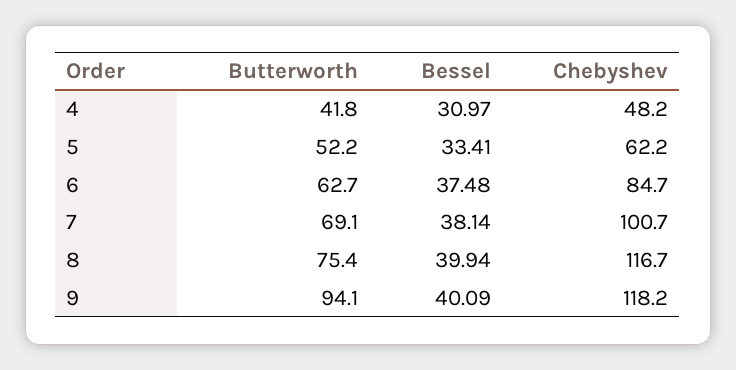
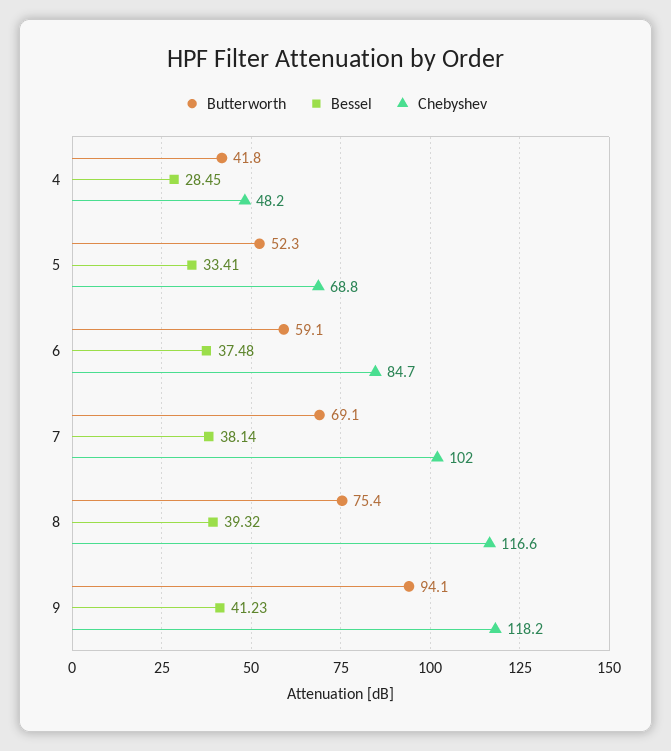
Bessel, 4: 30.97 -> 28.45
Butterworth, 5: 52.2 -> 52.3
Chebyshev, 5: 62.2 -> 68.8
Butterworth, 6: 62.7 -> 59.1
Chebyshev, 7: 100.7 -> 102
Bessel, 8: 39.94 -> 39.32
Chebyshev, 8: 116.7 -> 116.6
Bessel, 9: 40.09 -> 41.23

